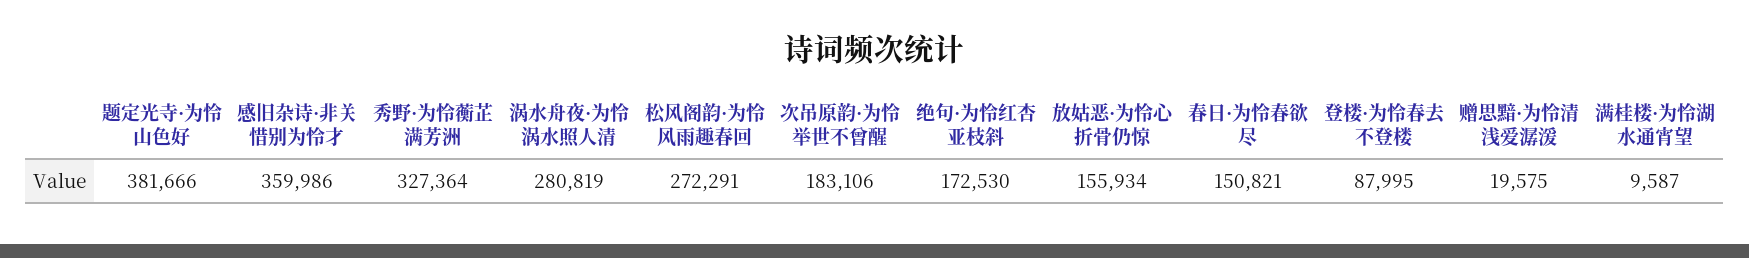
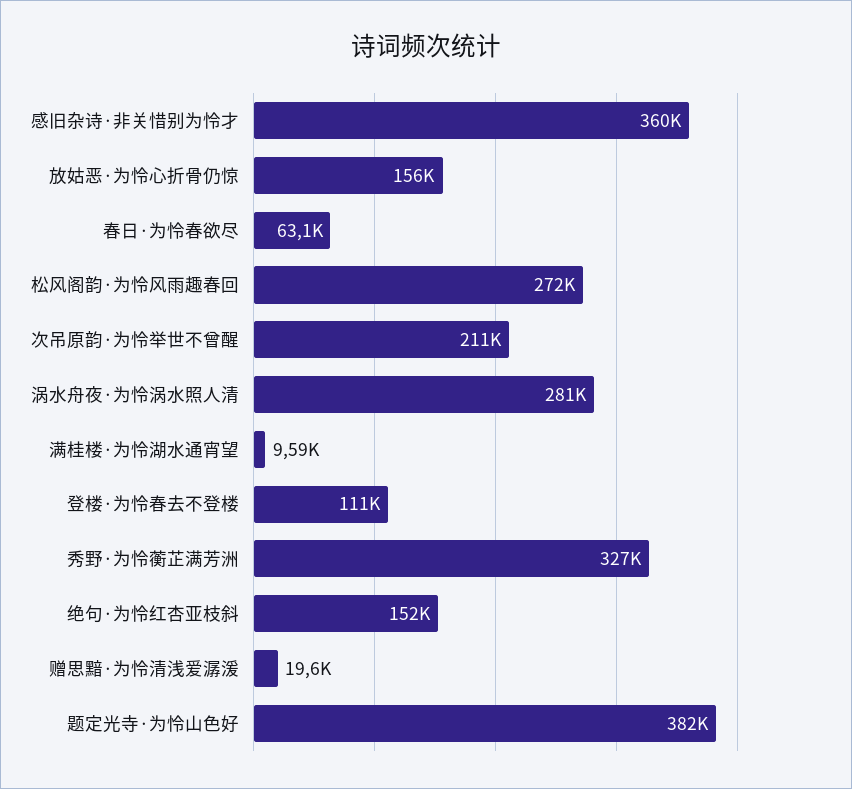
次吊原韵·为怜举世不曾醒: 183106 -> 211000
绝句·为怜红杏亚枝斜: 172530 -> 152000
春日·为怜春欲尽: 150821 -> 63100
登楼·为怜春去不登楼: 87995 -> 111000

